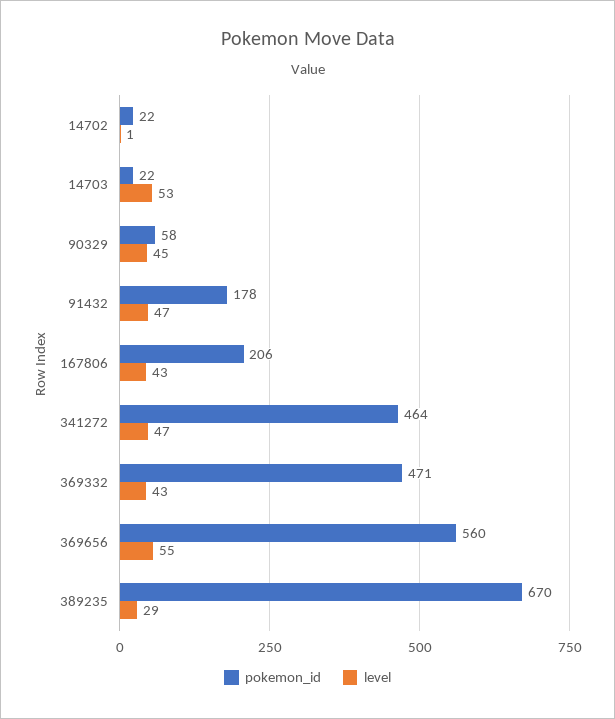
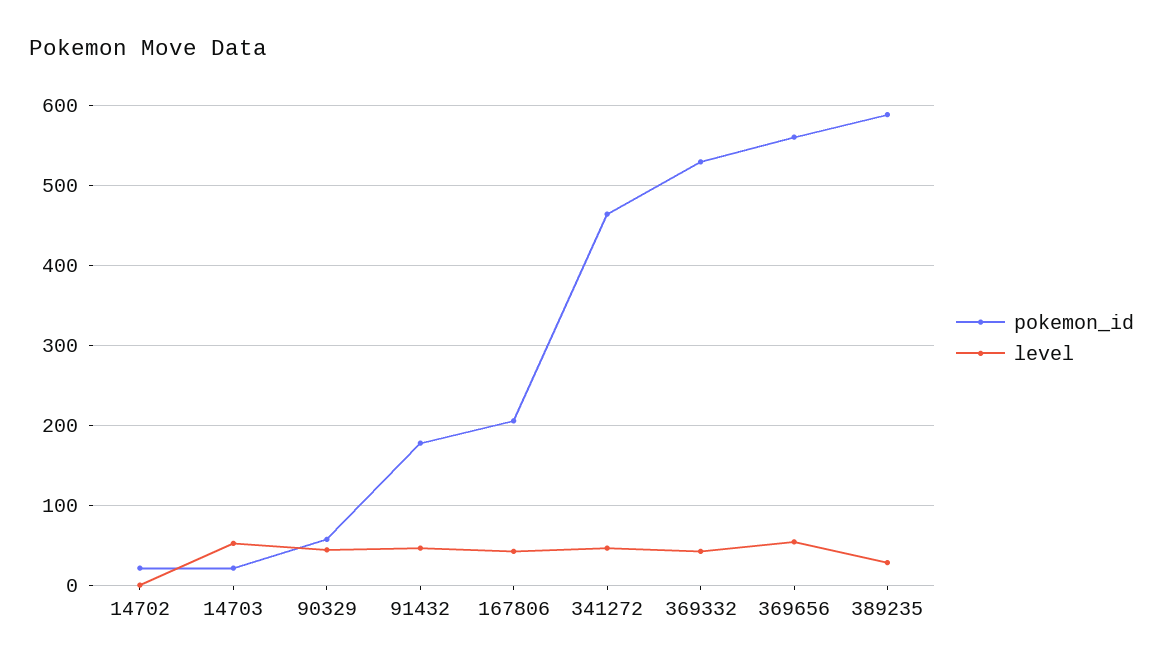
pokemon_id, 369332: 471 -> 530
pokemon_id, 389235: 670 -> 590

